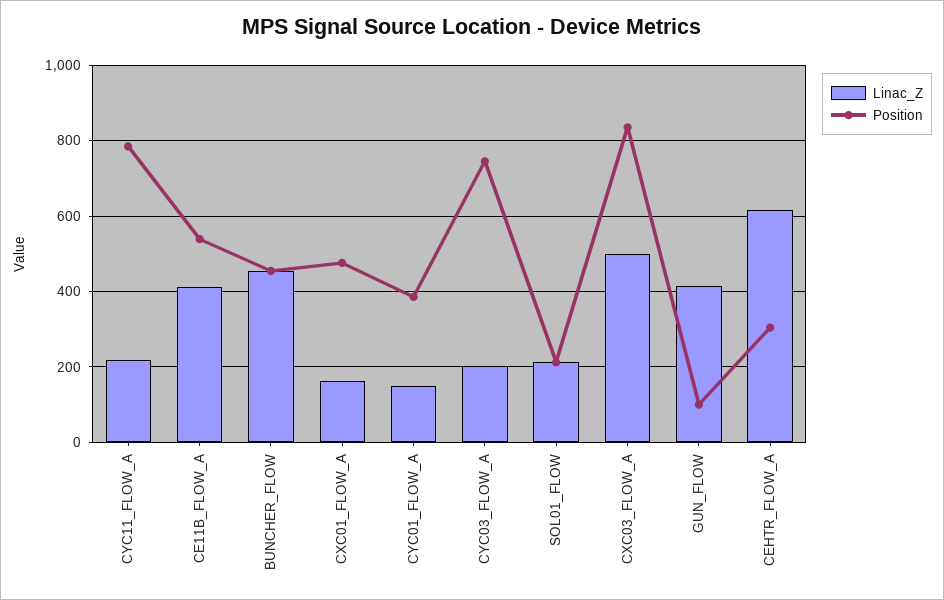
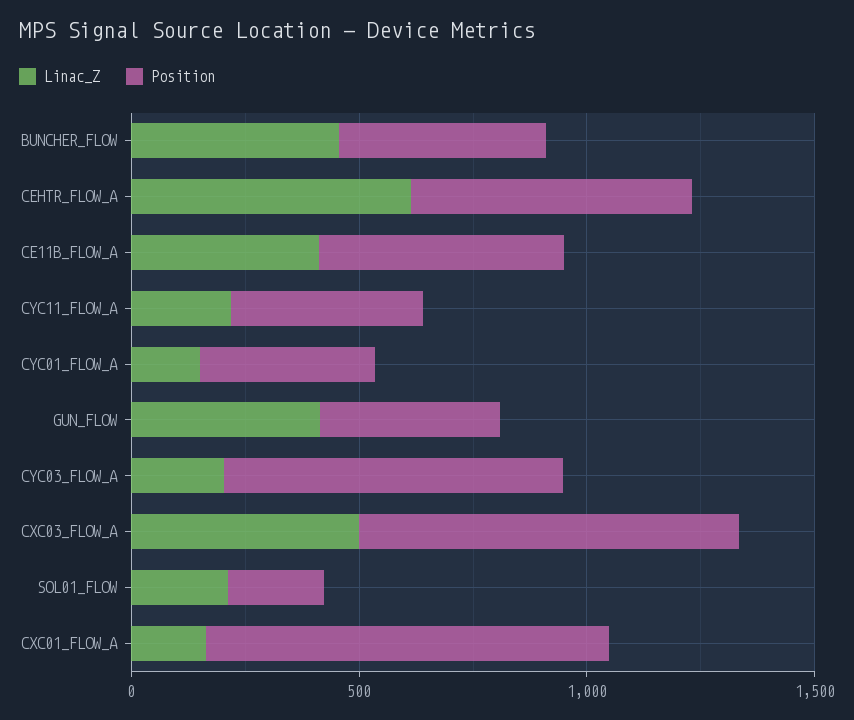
Position, CYC11_FLOW_A: 780 -> 400
Position, CXC01_FLOW_A: 480 -> 900
Position, GUN_FLOW: 100 -> 400
Position, CEHTR_FLOW_A: 300 -> 600

